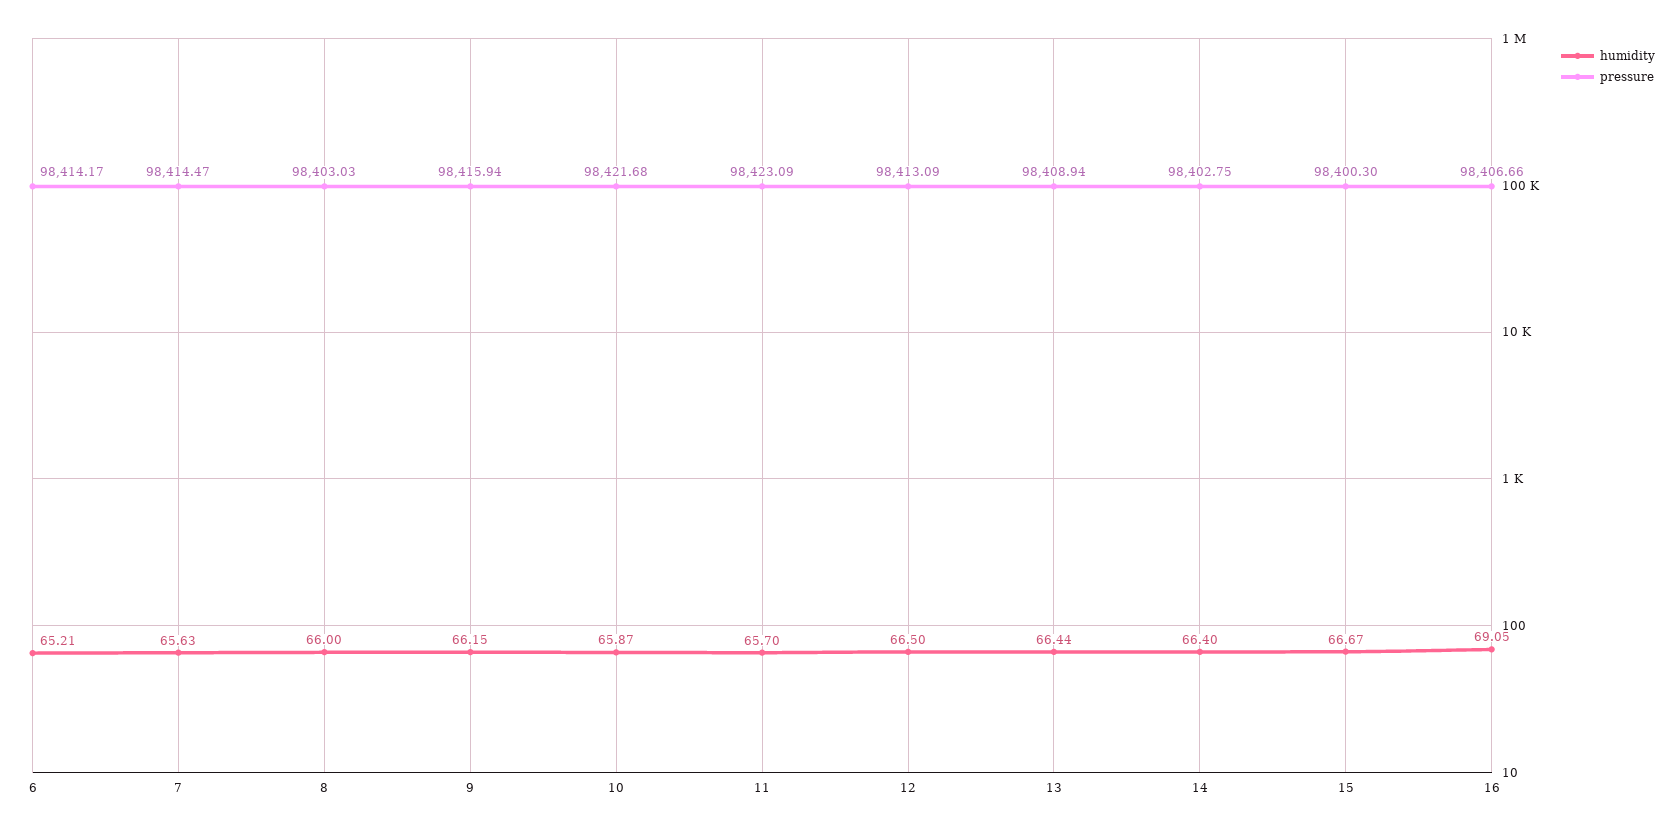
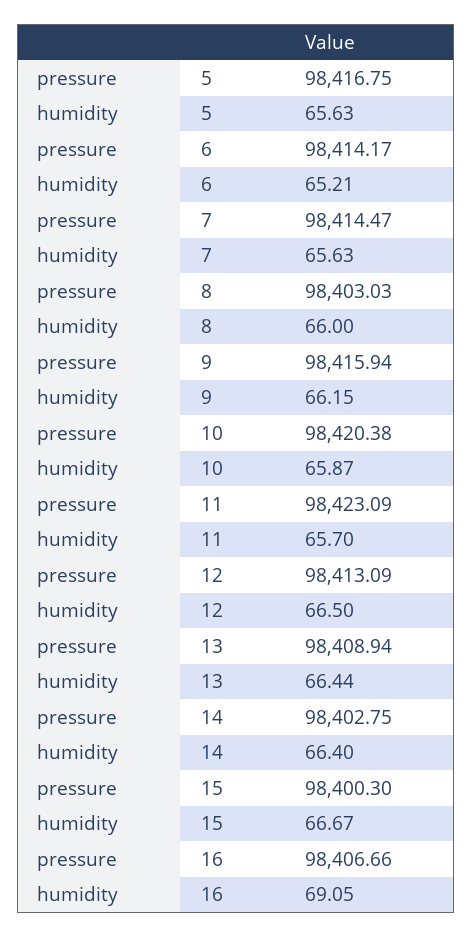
pressure, 10: 98421.68 -> 98420.38
pressure, 5: none -> 98416.75
humidity, 5: none -> 65.63

